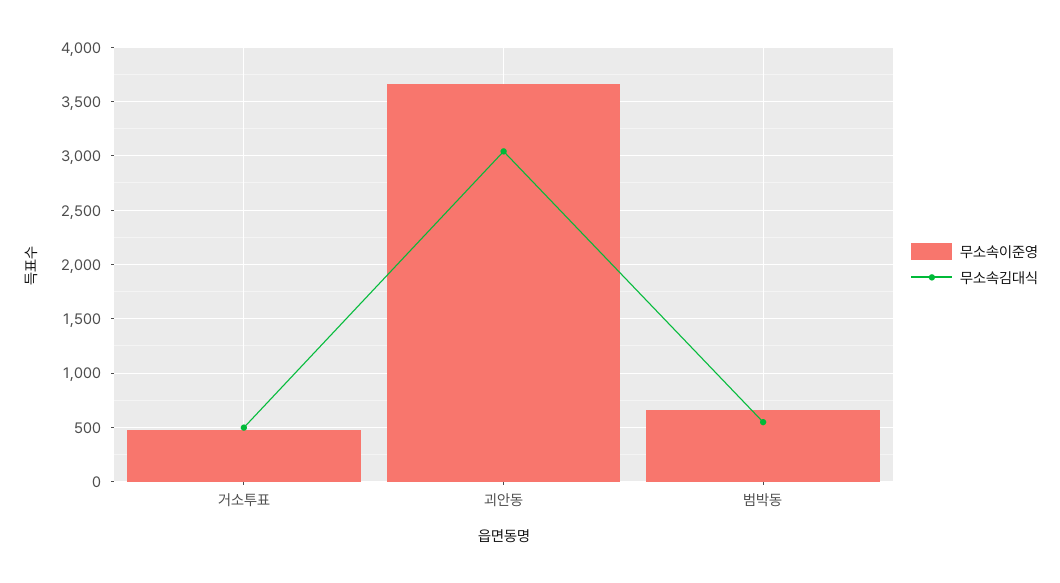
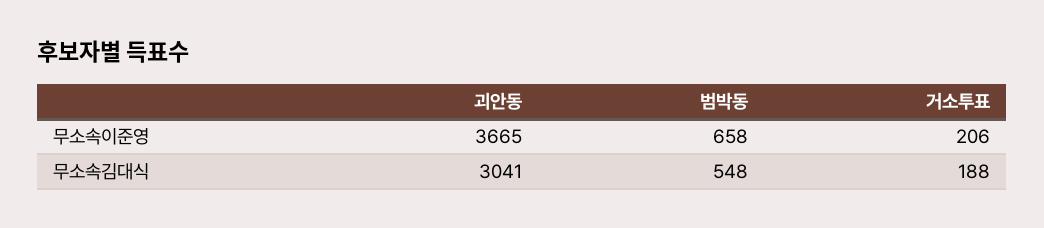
무소속이준영, 거소투표: 500 -> 206
무소속김대식, 거소투표: 500 -> 188

